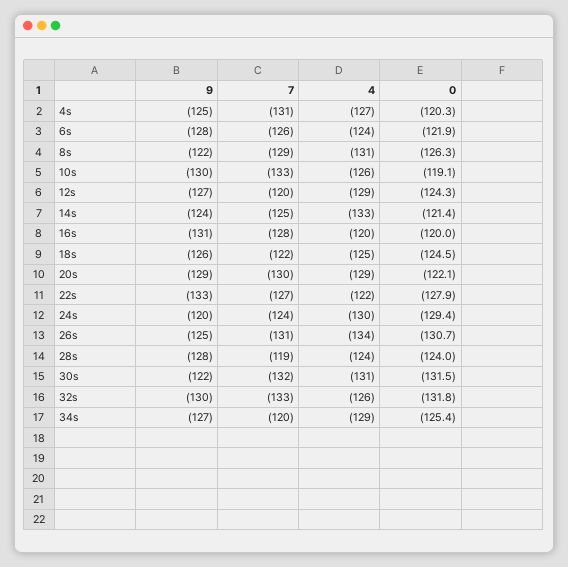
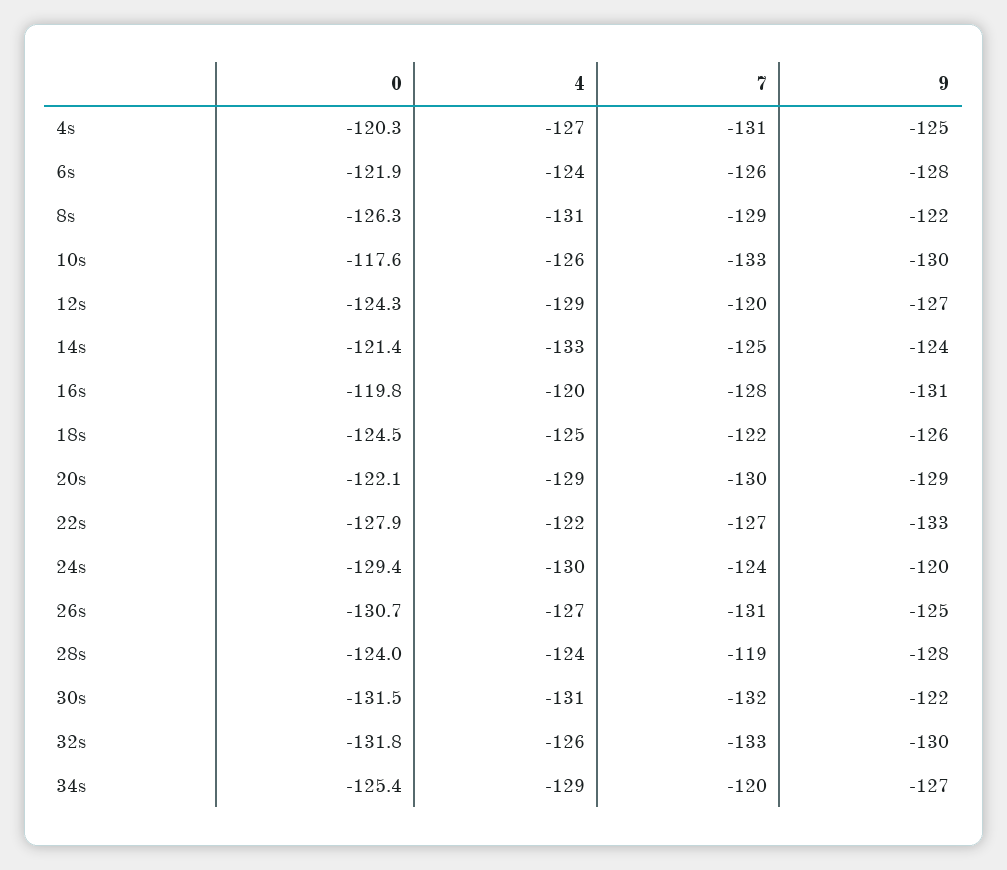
0, 10s: -119.1 -> -117.6
0, 16s: -120 -> -119.8
4, 26s: -134 -> -127

